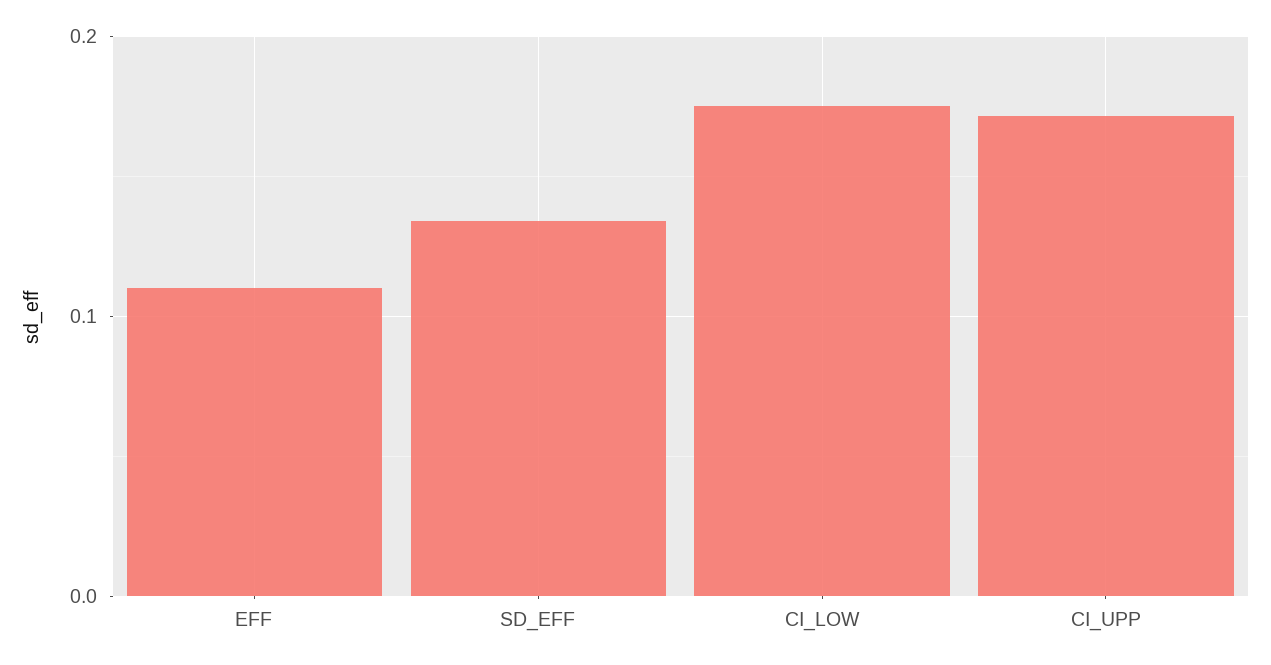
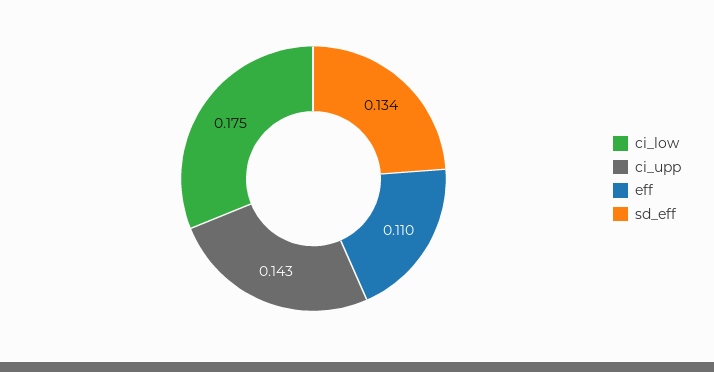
CI_UPP: 0.17 -> 0.143

